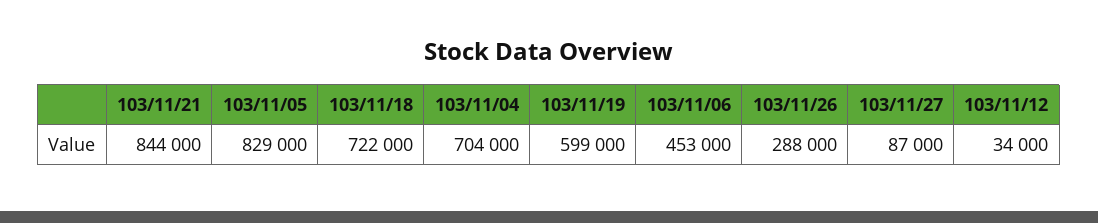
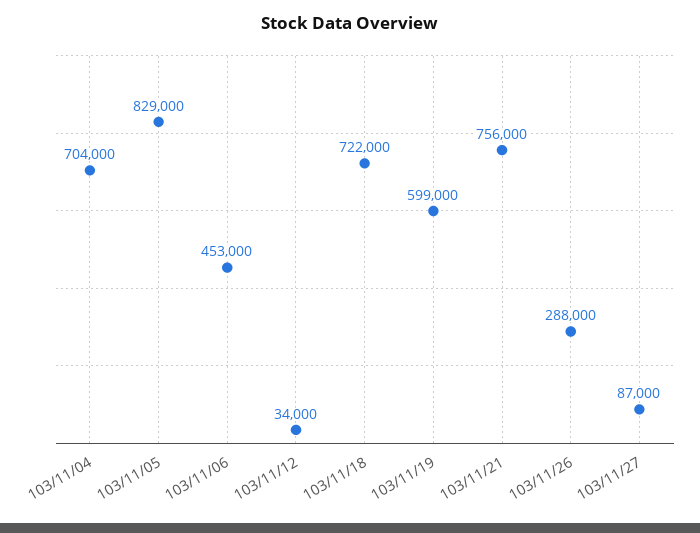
103/11/21: 844000 -> 756000

